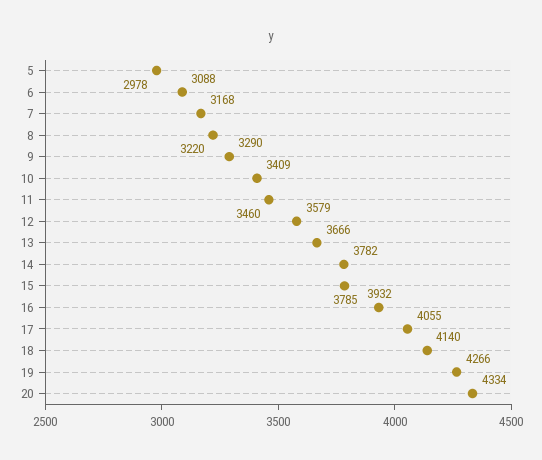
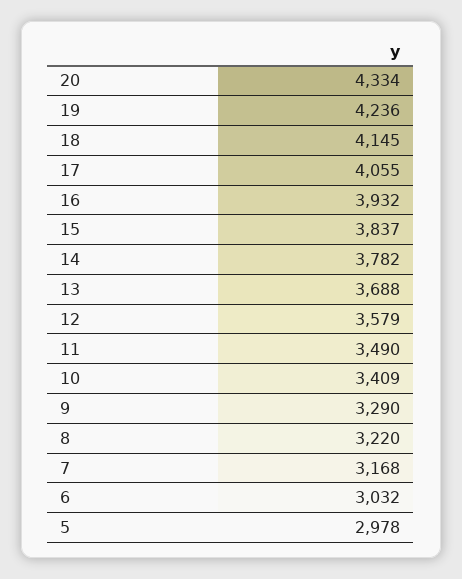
6: 3088 -> 3032
11: 3460 -> 3490
13: 3666 -> 3688
15: 3785 -> 3837
18: 4140 -> 4145
19: 4266 -> 4236

